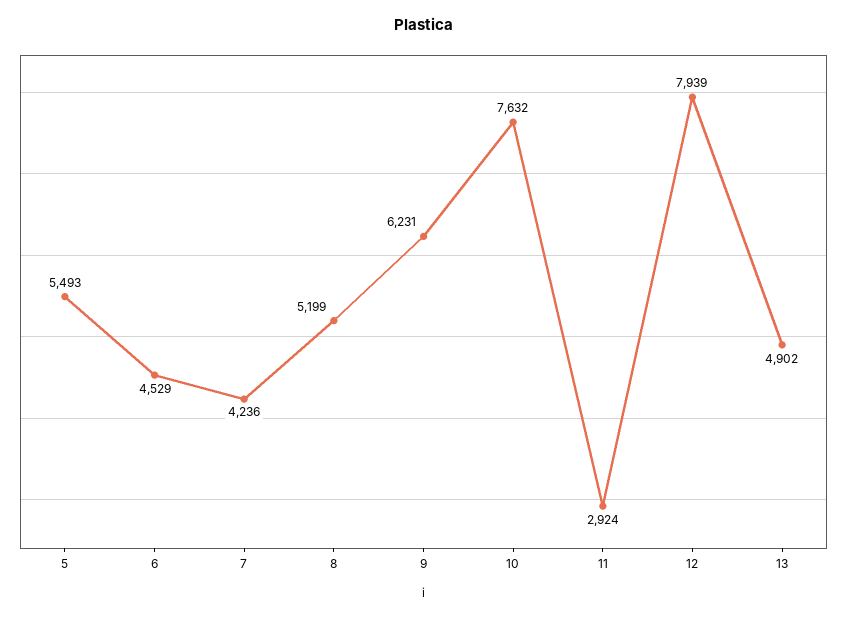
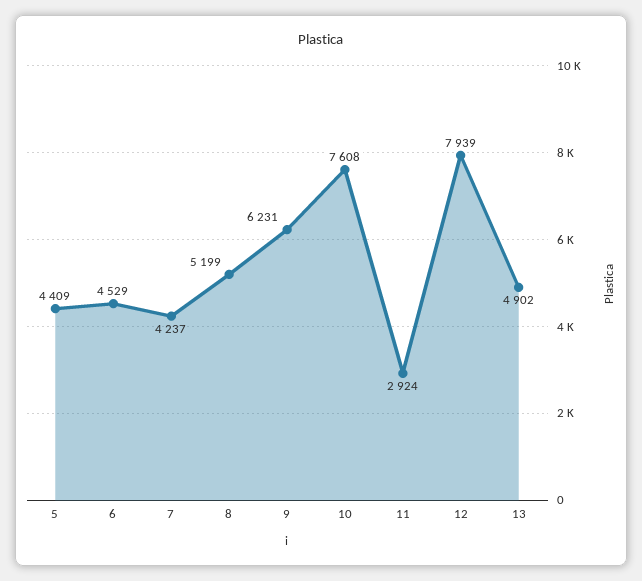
5: 5493 -> 4409
7: 4236 -> 4237
10: 7632 -> 7608

